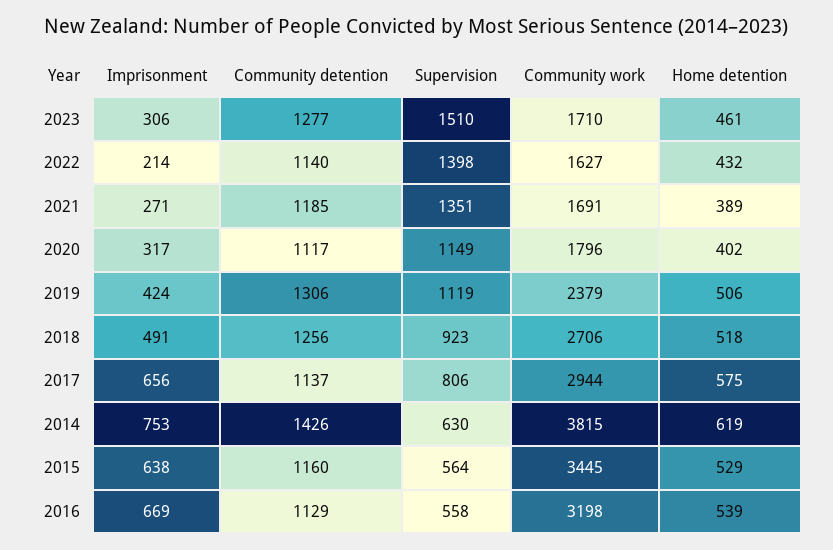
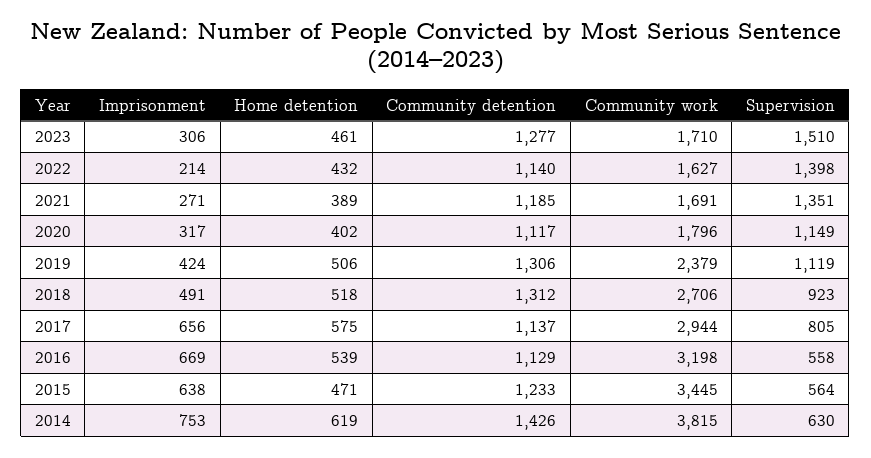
Community detention, 2018: 1256 -> 1312
Supervision, 2017: 806 -> 805
Community detention, 2015: 1160 -> 1233
Home detention, 2015: 529 -> 471

